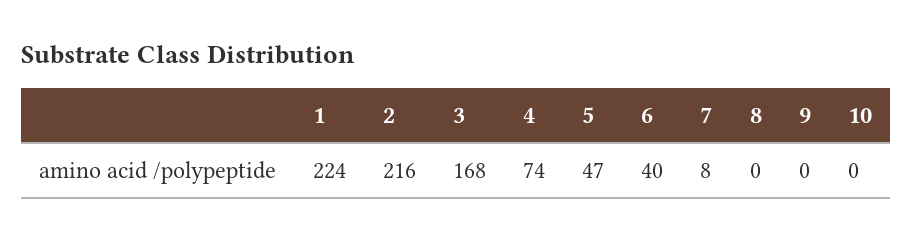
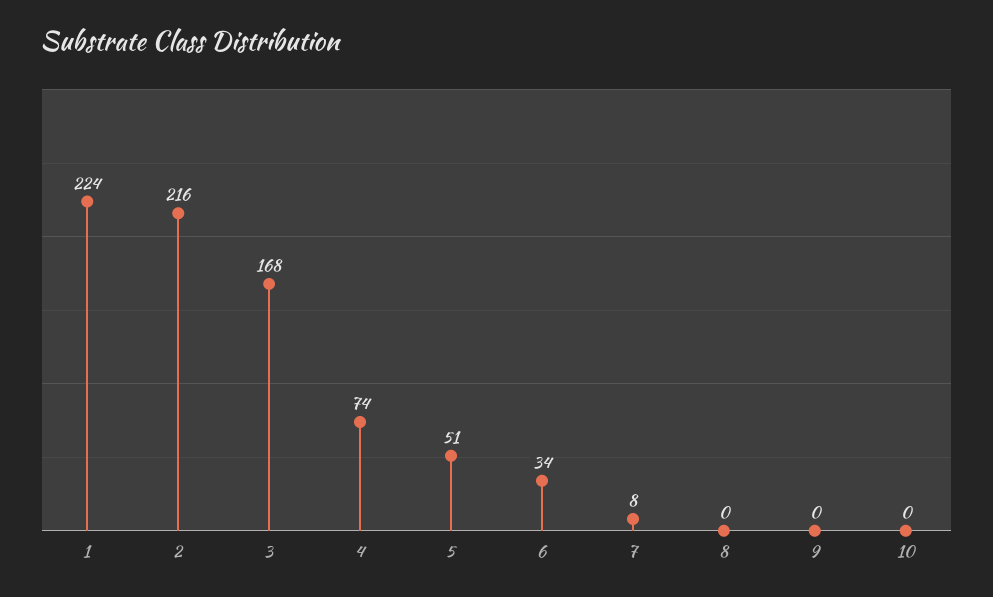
5: 47 -> 51
6: 40 -> 34

